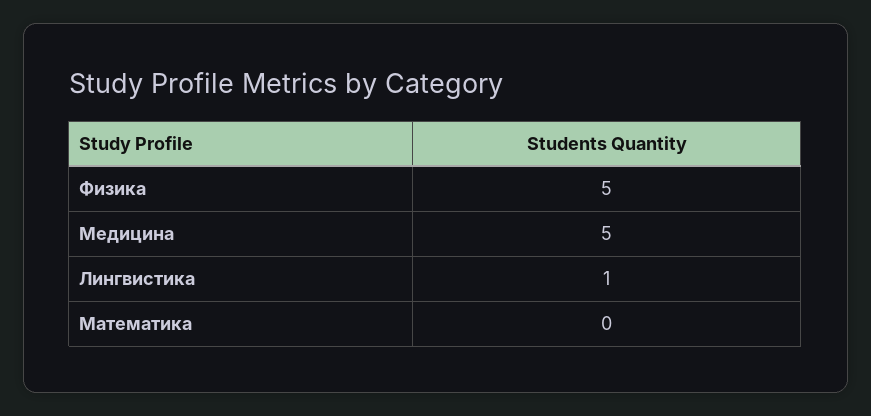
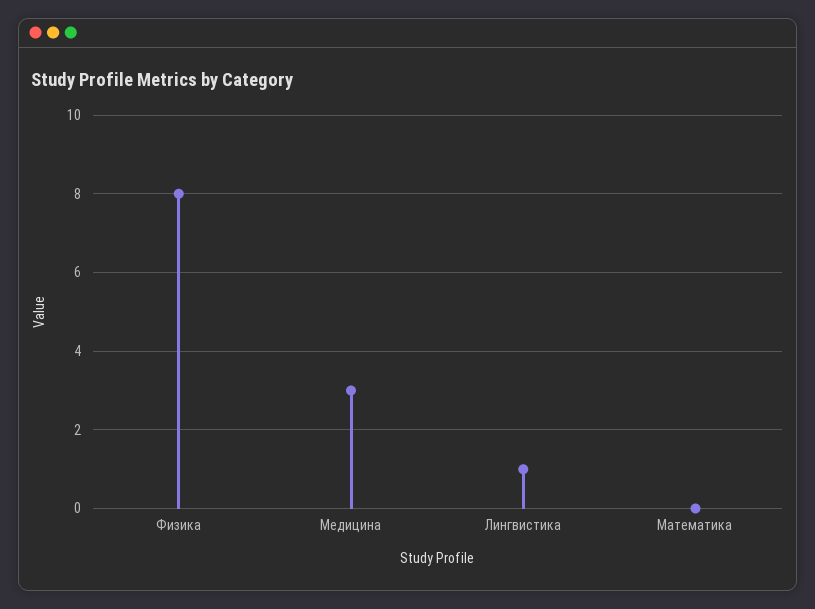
Физика: 5 -> 8
Медицина: 5 -> 3

